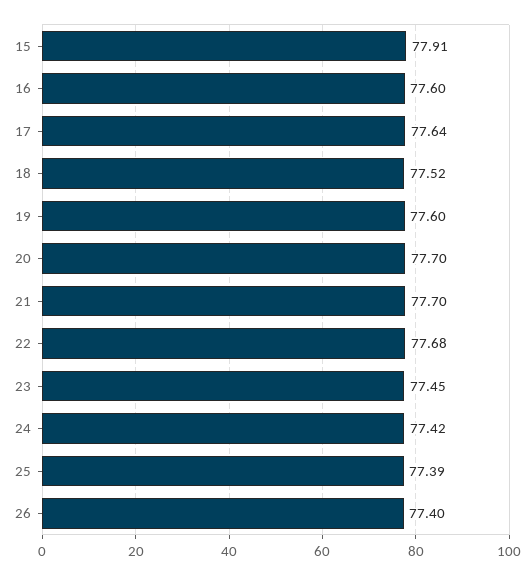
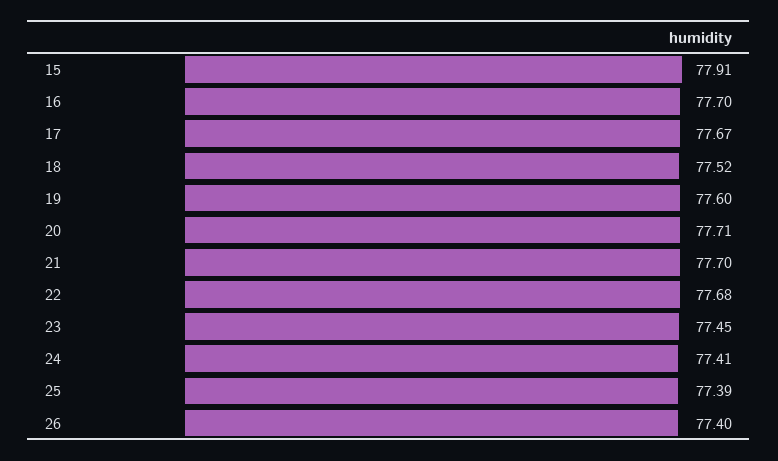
16: 77.6 -> 77.7
17: 77.64 -> 77.67
20: 77.7 -> 77.71
24: 77.42 -> 77.41

